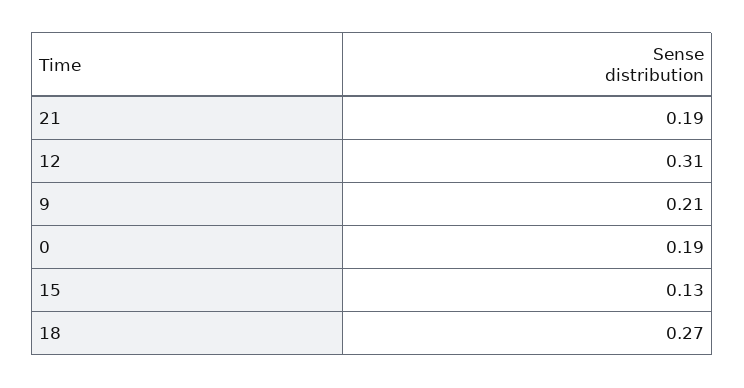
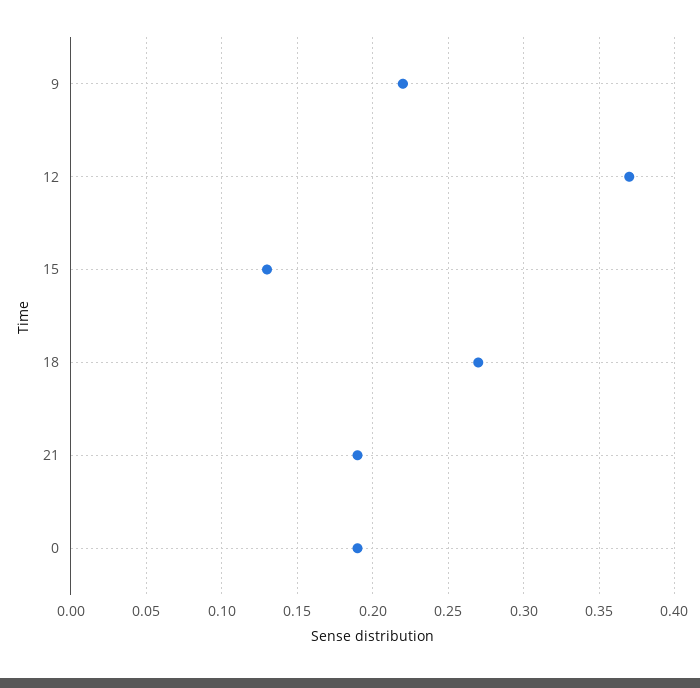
12: 0.31 -> 0.37
9: 0.21 -> 0.22

